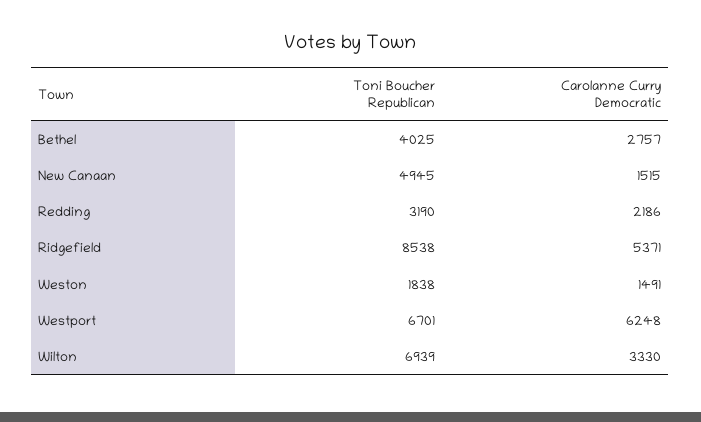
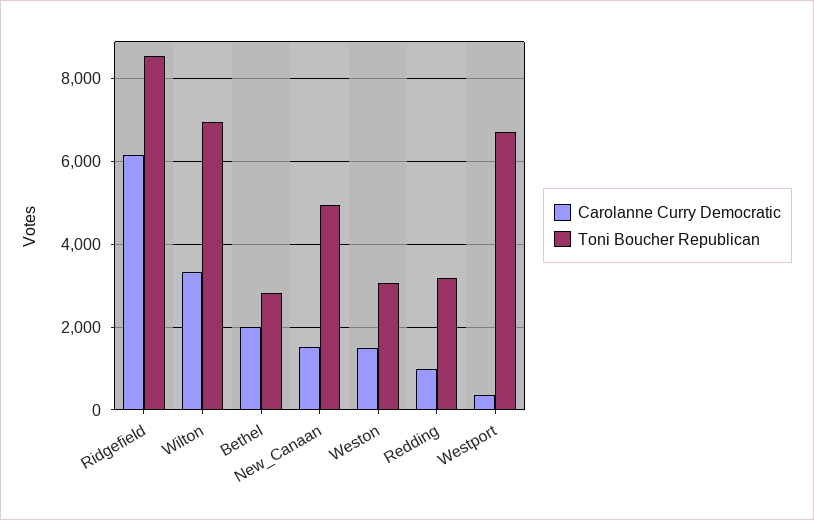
Toni Boucher Republican, Bethel: 4025 -> 2800
Carolanne Curry Democratic, Bethel: 2757 -> 2000
Carolanne Curry Democratic, Redding: 2186 -> 1000
Carolanne Curry Democratic, Ridgefield: 5371 -> 6200
Toni Boucher Republican, Weston: 1838 -> 3000
Carolanne Curry Democratic, Westport: 6248 -> 400

